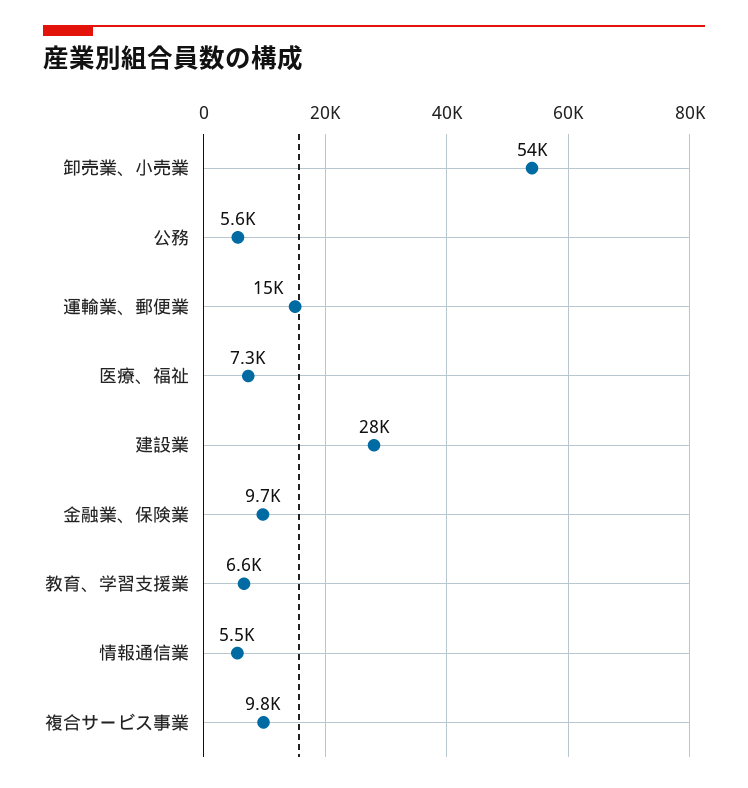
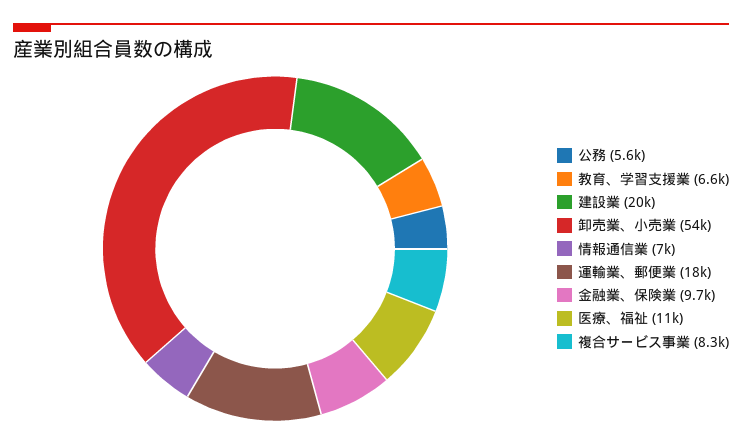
運輸業、郵便業: 15000 -> 18000
医療、福祉: 7300 -> 11000
建設業: 28000 -> 20000
情報通信業: 5500 -> 7000
複合サービス事業: 9800 -> 8300

